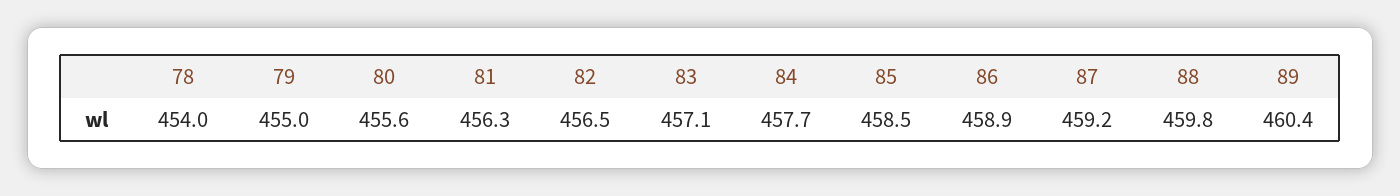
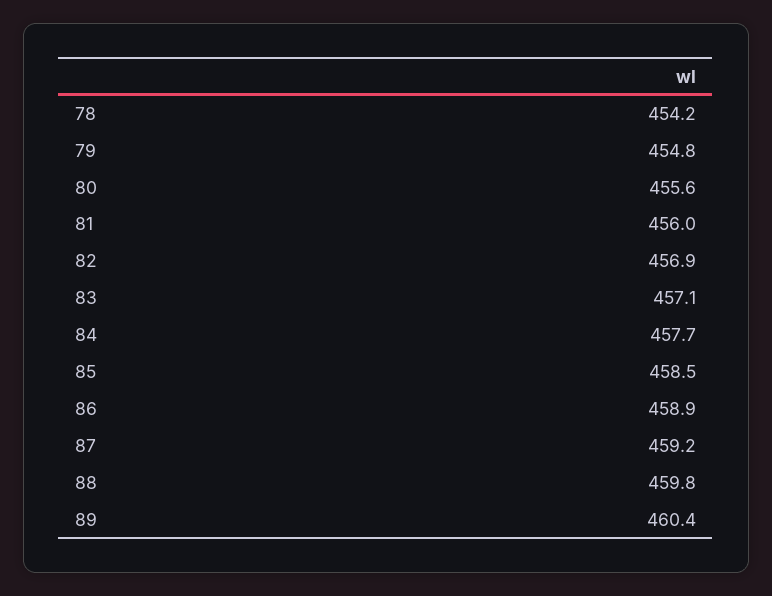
78: 454 -> 454.2
79: 455 -> 454.8
81: 456.3 -> 456
82: 456.5 -> 456.9

